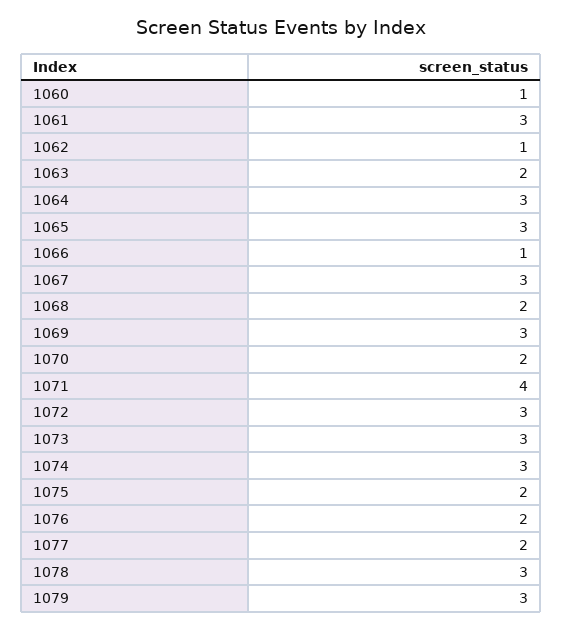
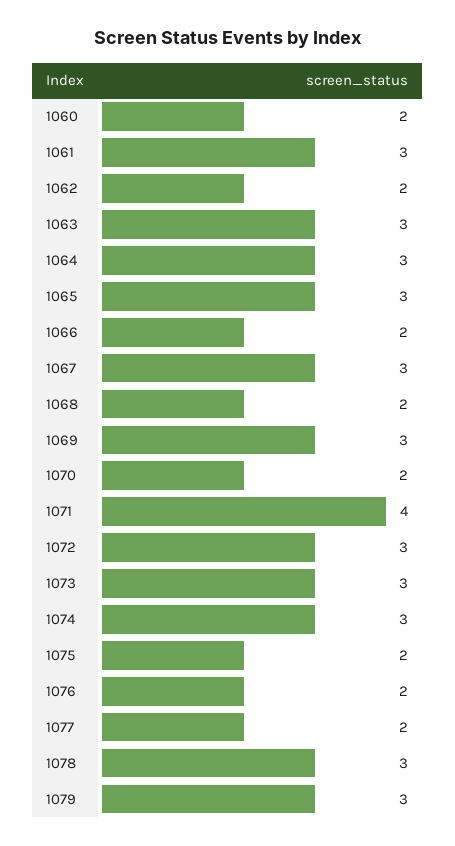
1060: 1 -> 2
1062: 1 -> 2
1063: 2 -> 3
1066: 1 -> 2

